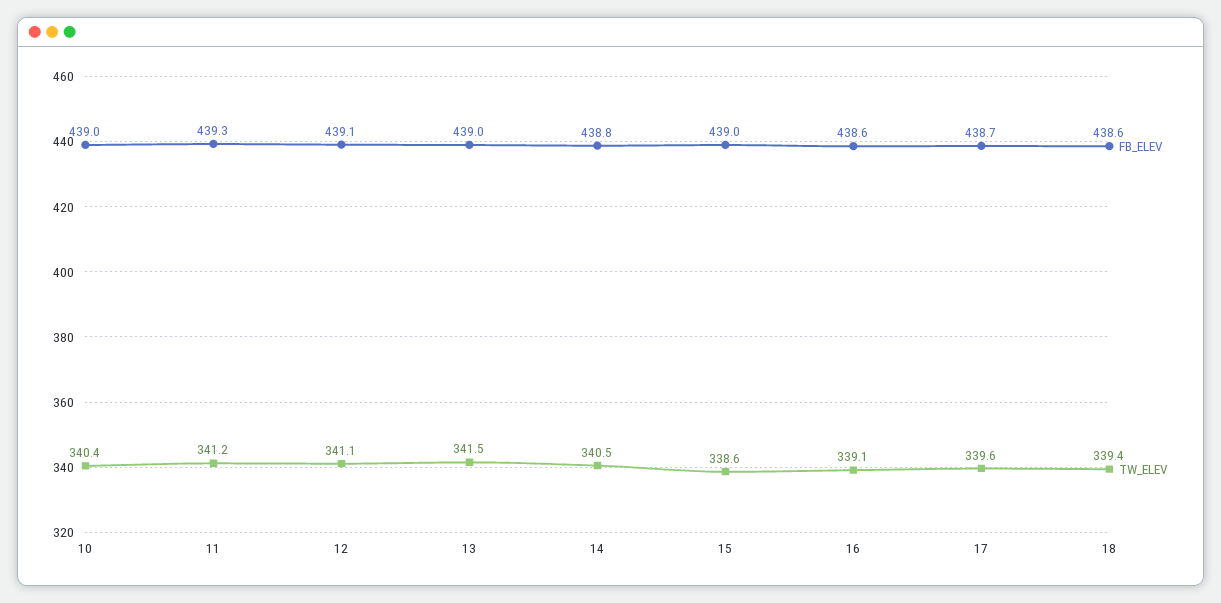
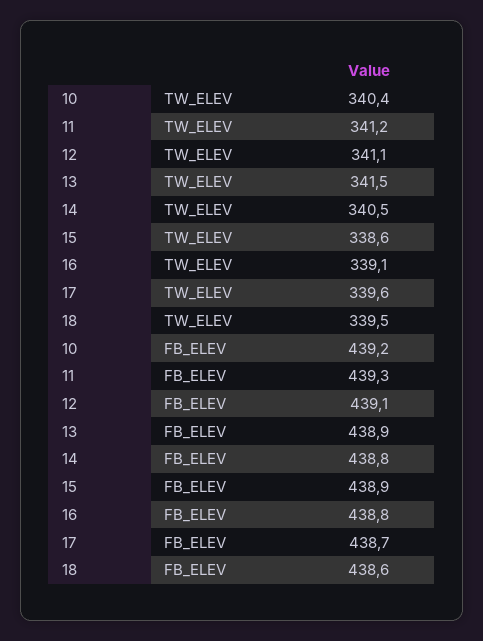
FB_ELEV, 10: 439 -> 439.2
FB_ELEV, 13: 439 -> 438.9
FB_ELEV, 15: 439 -> 438.9
FB_ELEV, 16: 438.6 -> 438.8
TW_ELEV, 18: 339.4 -> 339.5

